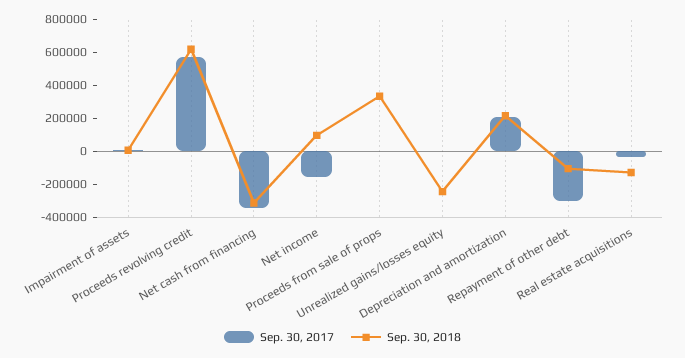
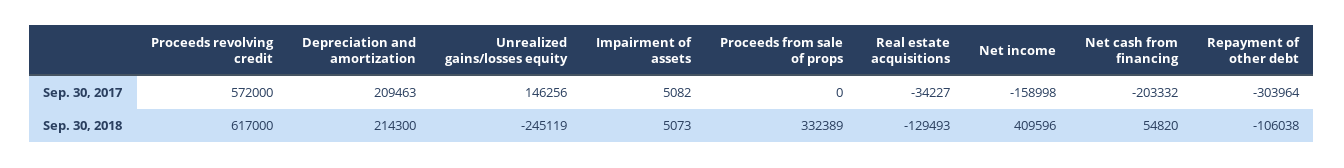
Sep. 30, 2017, Net cash from financing: -350000 -> -203332
Sep. 30, 2018, Net cash from financing: -300000 -> 54820
Sep. 30, 2018, Net income: 100000 -> 409596
Sep. 30, 2017, Unrealized gains/losses equity: 0 -> 146256

